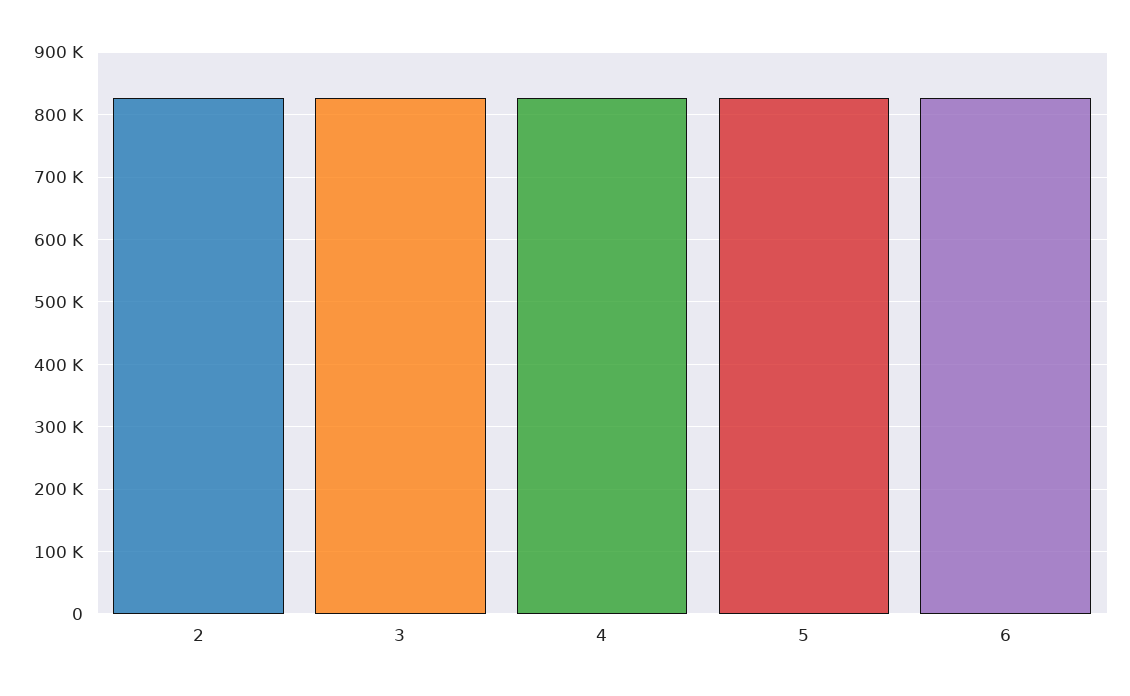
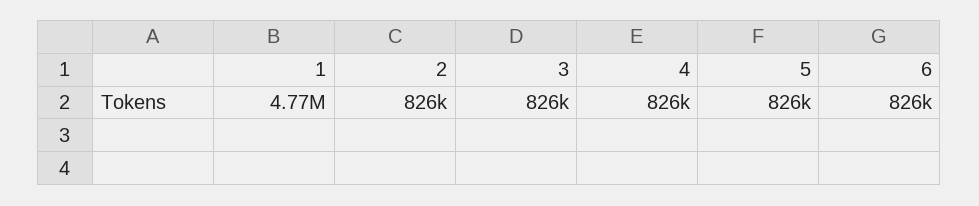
1: none -> 4770000

